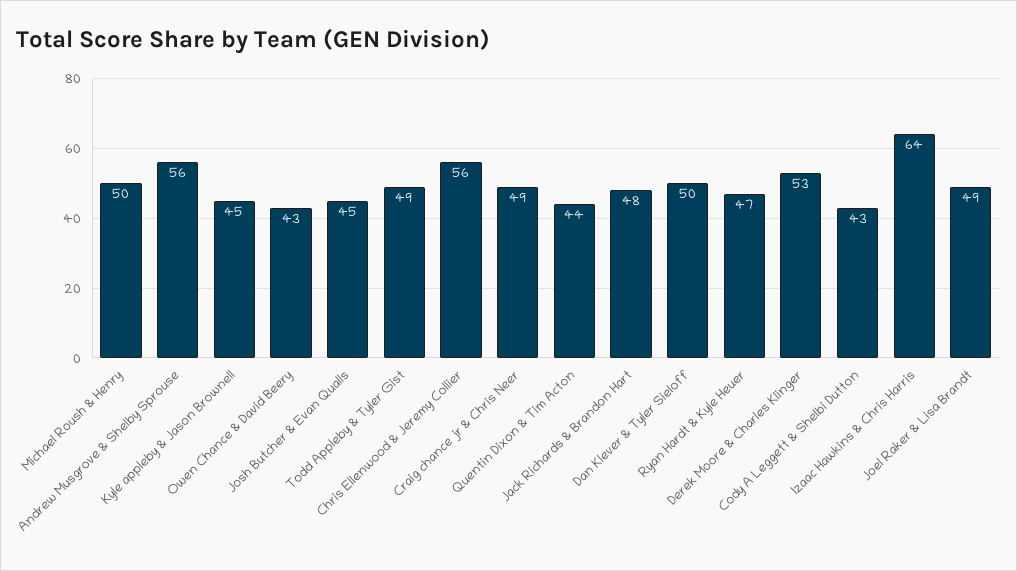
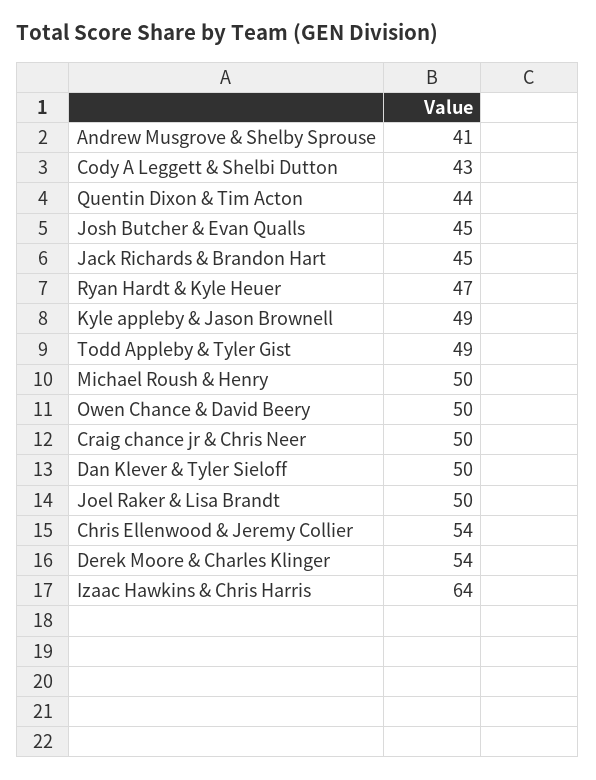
Andrew Musgrove & Shelby Sprouse: 56 -> 41
Kyle appleby & Jason Brownell: 45 -> 49
Owen Chance & David Beery: 43 -> 50
Chris Ellenwood & Jeremy Collier: 56 -> 54
Craig chance jr & Chris Neer: 49 -> 50
Jack Richards & Brandon Hart: 48 -> 45
Derek Moore & Charles Klinger: 53 -> 54
Joel Raker & Lisa Brandt: 49 -> 50

